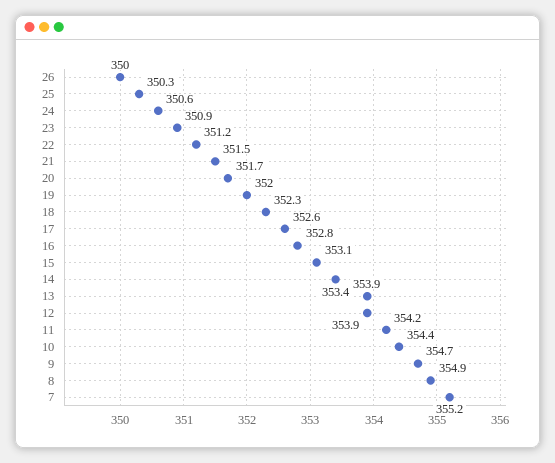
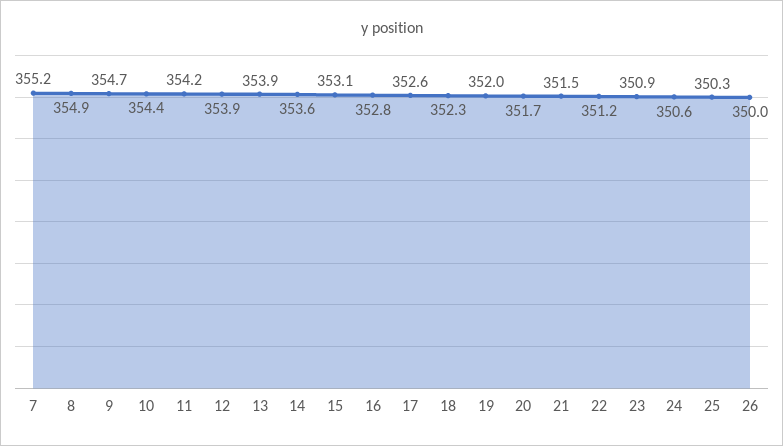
14: 353.4 -> 353.6

